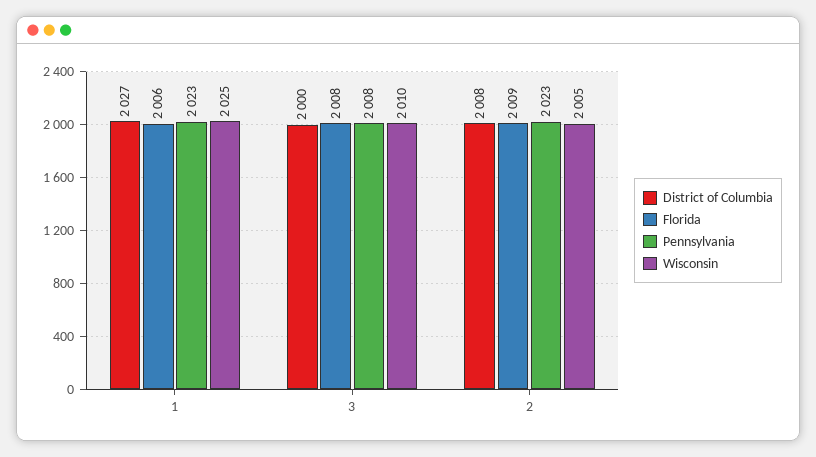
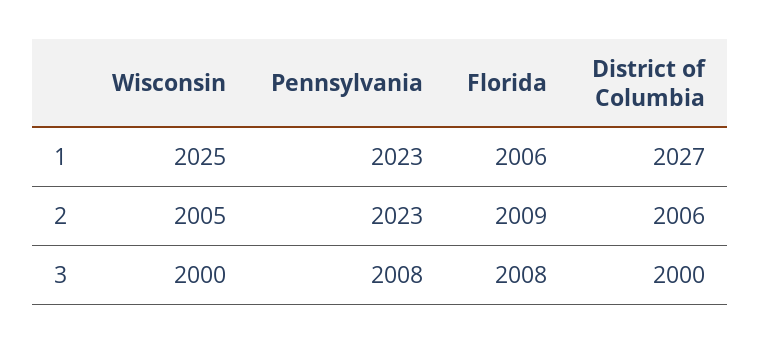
Wisconsin, 3: 2010 -> 2000
District of Columbia, 2: 2008 -> 2006

